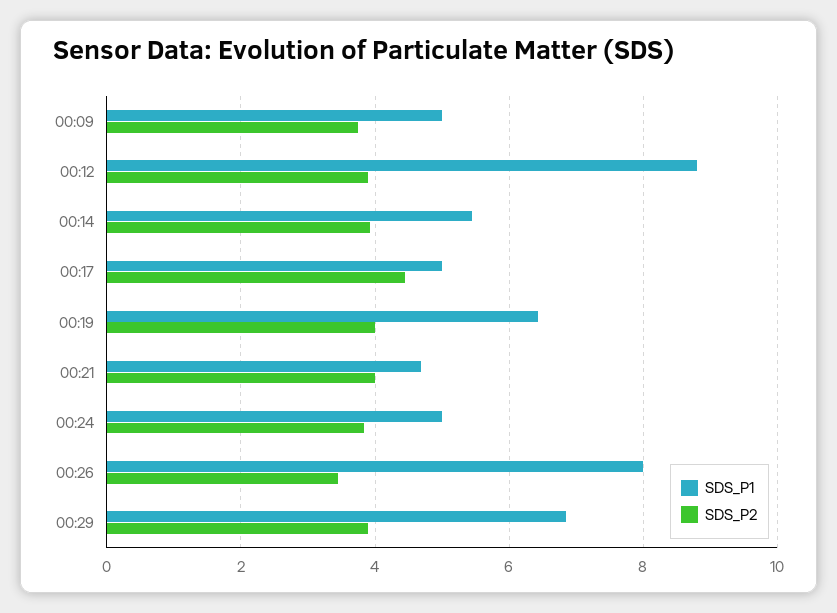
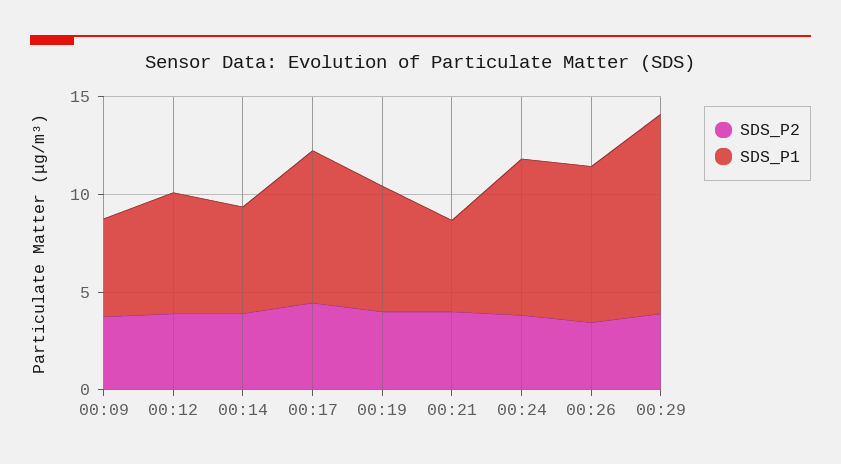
SDS_P1, 00:12: 8.8 -> 6
SDS_P1, 00:17: 5 -> 8
SDS_P1, 00:24: 5 -> 8
SDS_P1, 00:29: 6.8 -> 10

